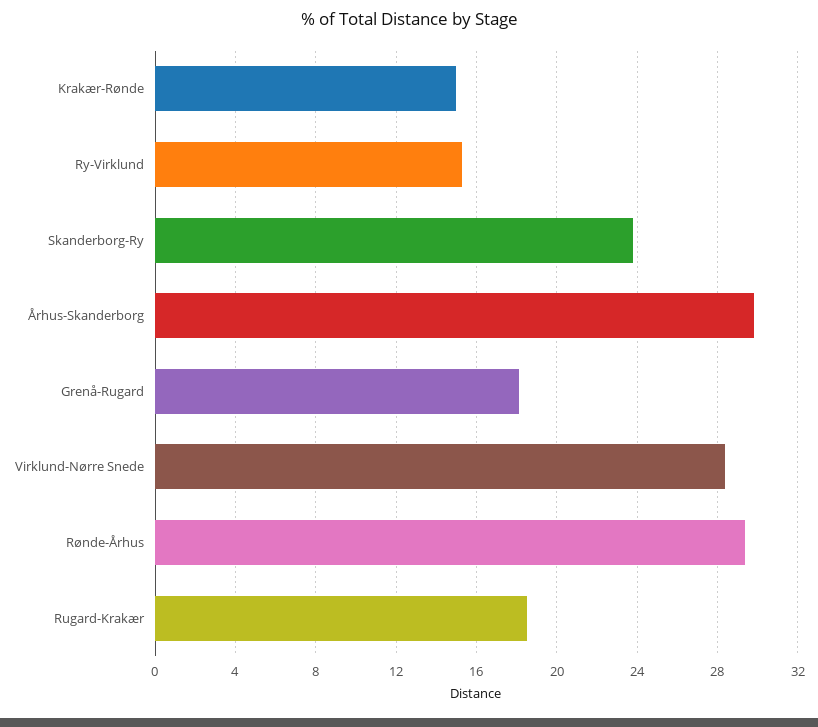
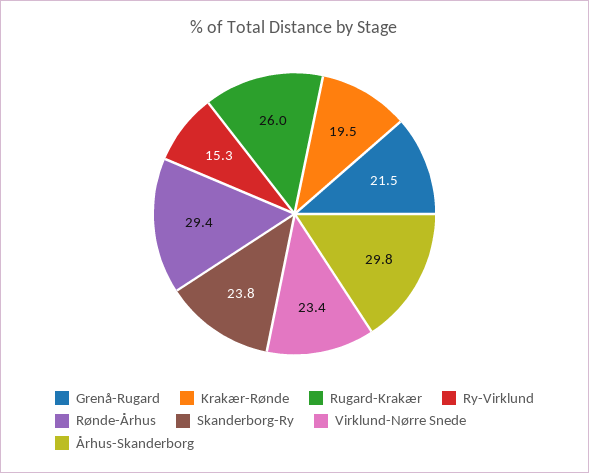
Krakær-Rønde: 15 -> 19.5
Grenå-Rugard: 18 -> 21.5
Virklund-Nørre Snede: 28.5 -> 23.4
Rugard-Krakær: 18.5 -> 26

